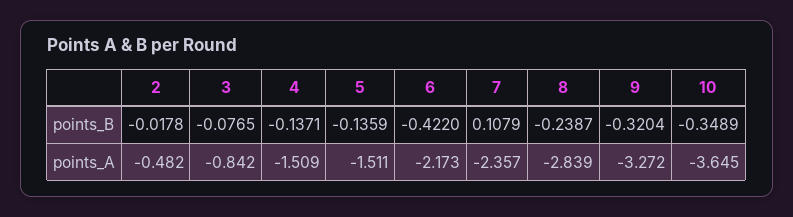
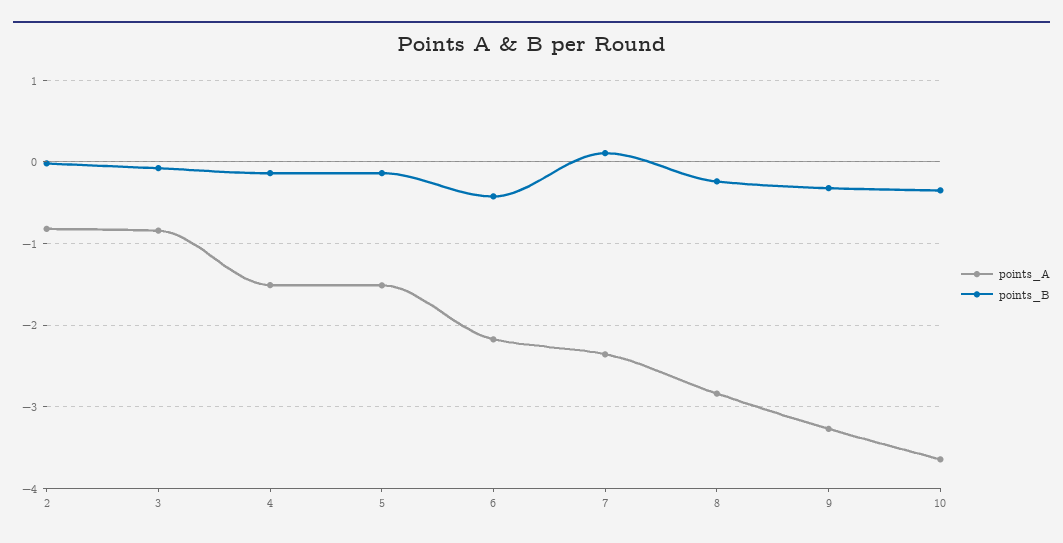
points_A, 2: -0.482 -> -0.8

